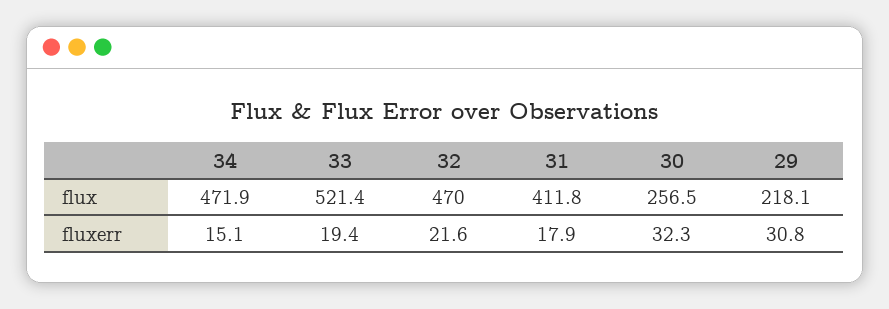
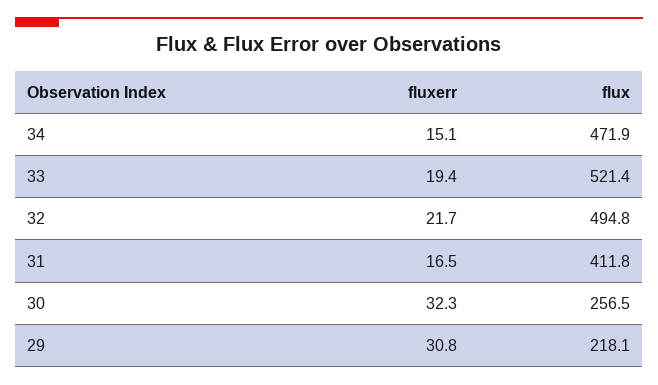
32, flux: 470 -> 494.8
32, fluxerr: 21.6 -> 21.7
31, fluxerr: 17.9 -> 16.5

